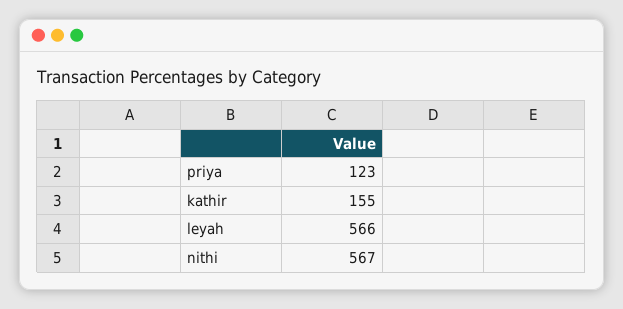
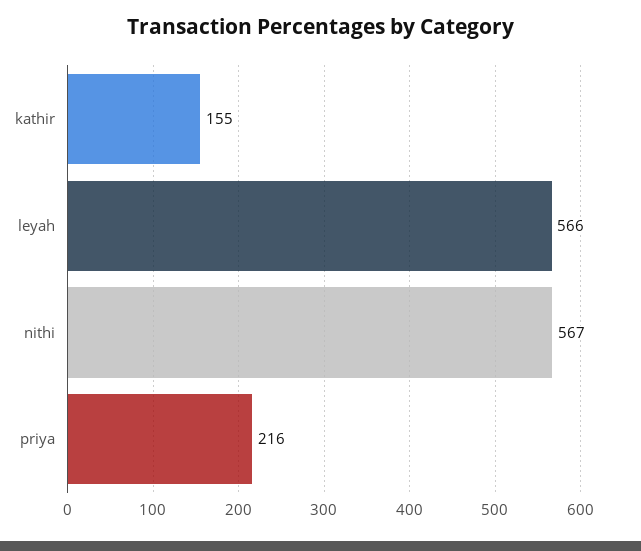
priya: 123 -> 216

